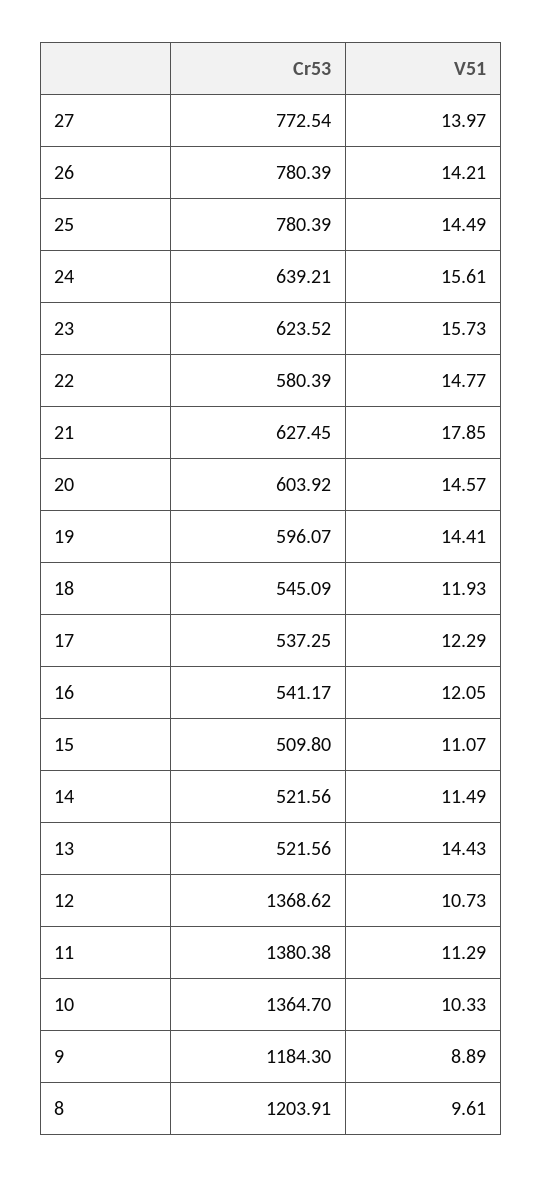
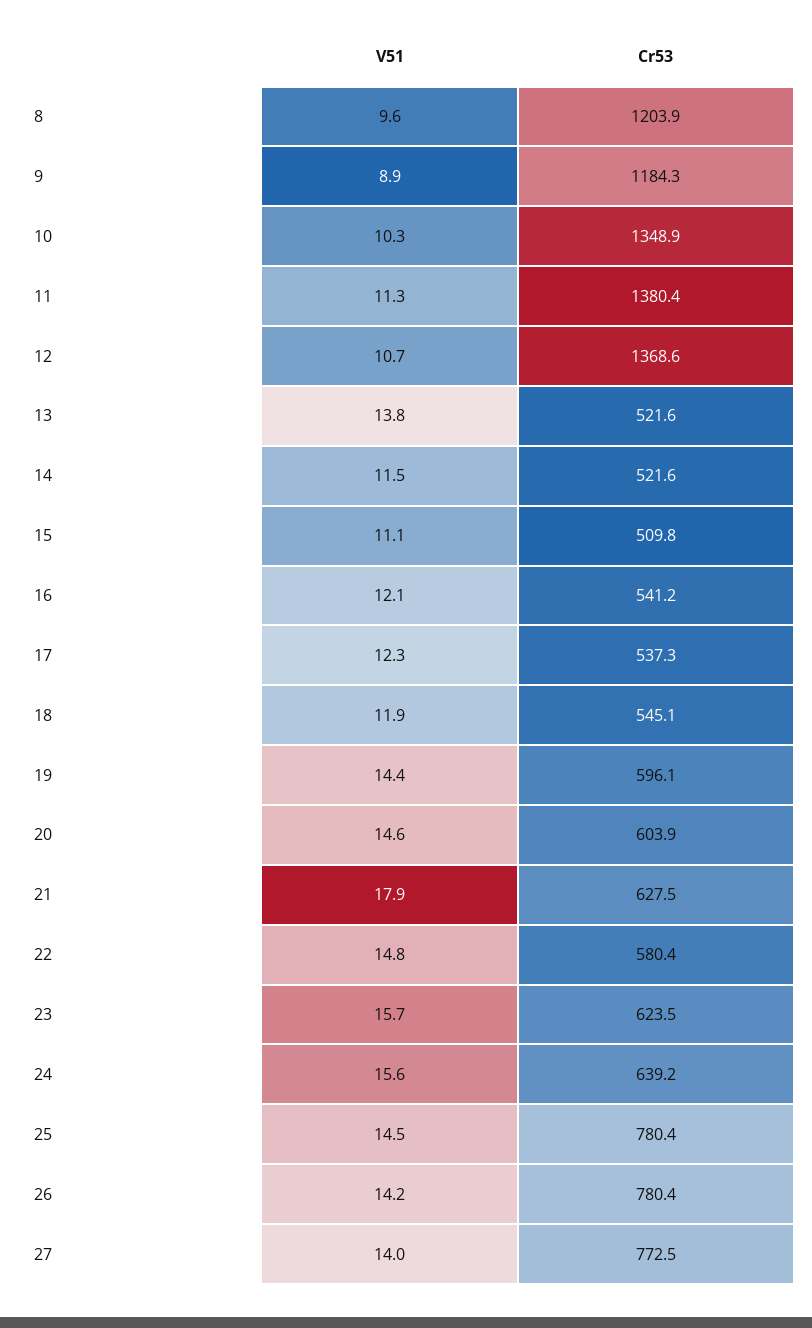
V51, 13: 14.43 -> 13.8
Cr53, 10: 1364.7 -> 1348.9

